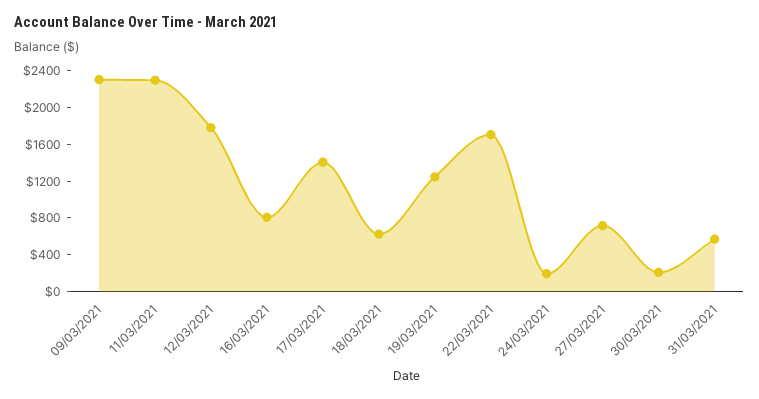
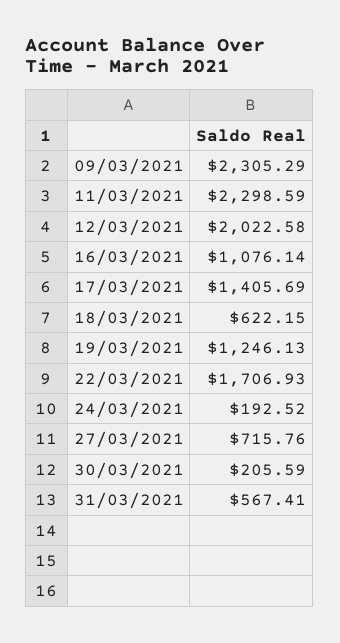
12/03/2021: 1800 -> 2022.58
16/03/2021: 800 -> 1076.14

